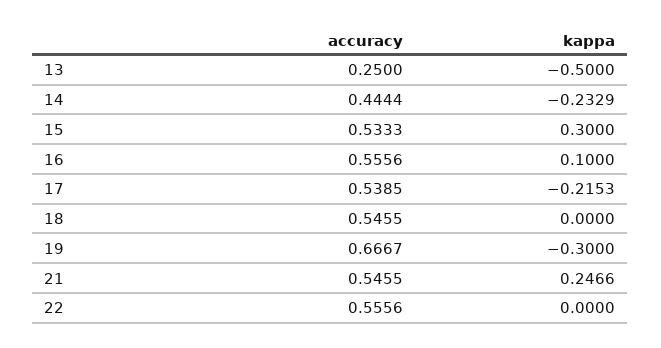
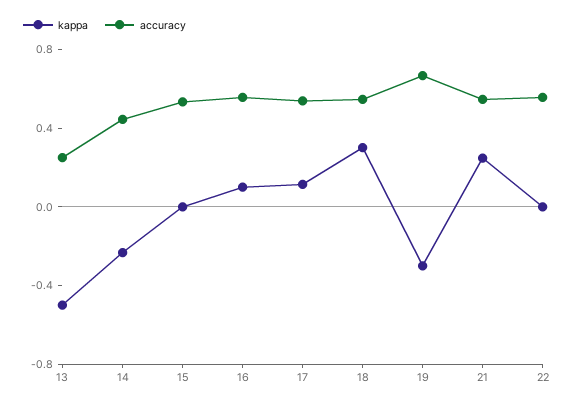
kappa, 15: 0.3 -> 0
kappa, 17: -0.2153 -> 0.1
kappa, 18: 0 -> 0.3

